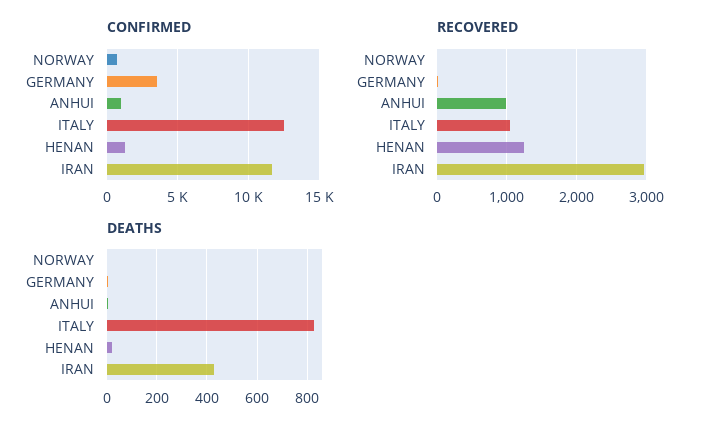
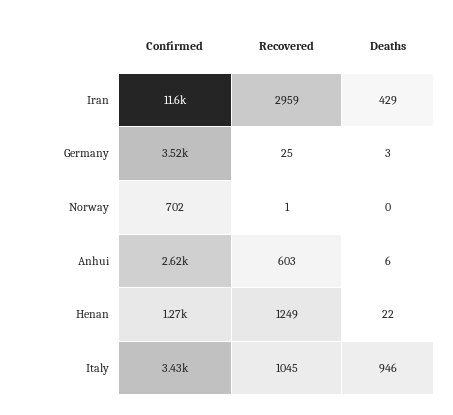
CONFIRMED, ANHUI: 1000 -> 2620
CONFIRMED, ITALY: 12500 -> 3430
RECOVERED, ANHUI: 1000 -> 603
DEATHS, ITALY: 825 -> 946

